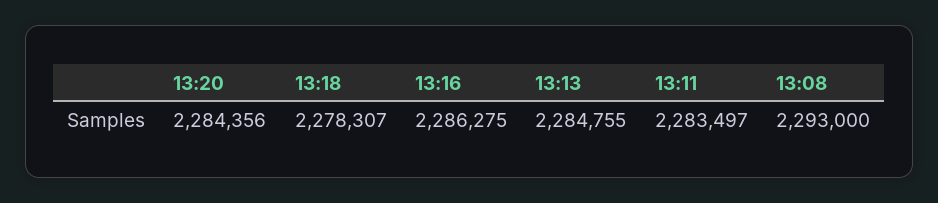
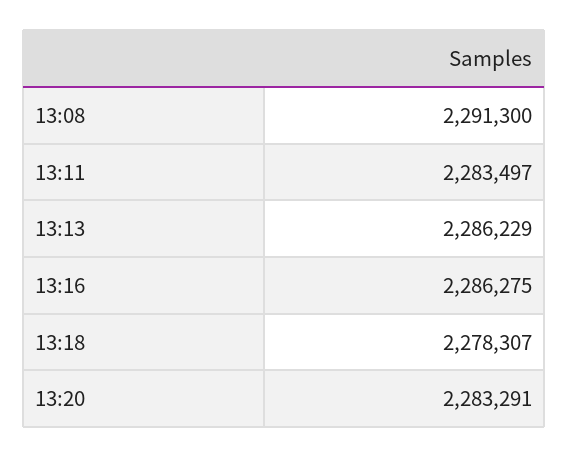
13:20: 2284356 -> 2283291
13:13: 2284755 -> 2286229
13:08: 2293000 -> 2291300

